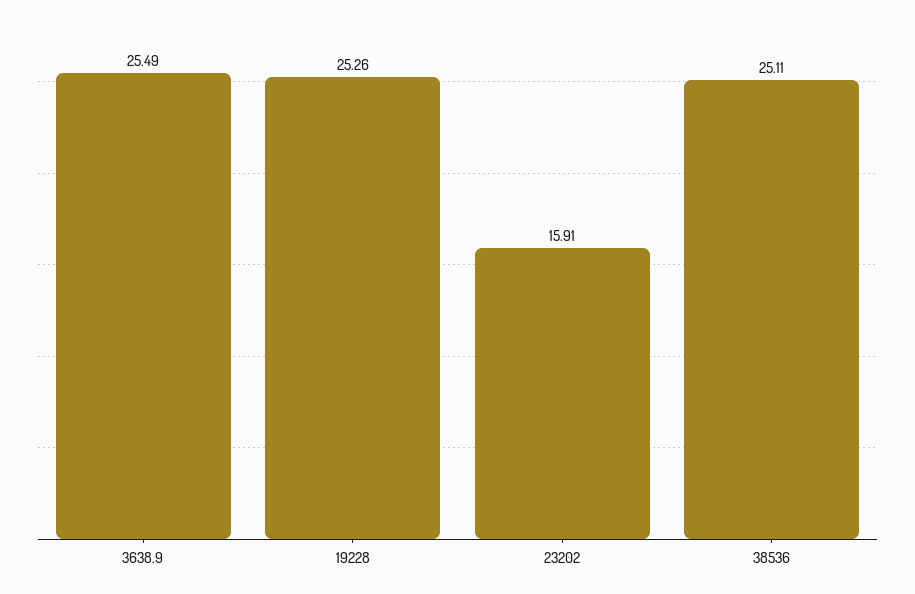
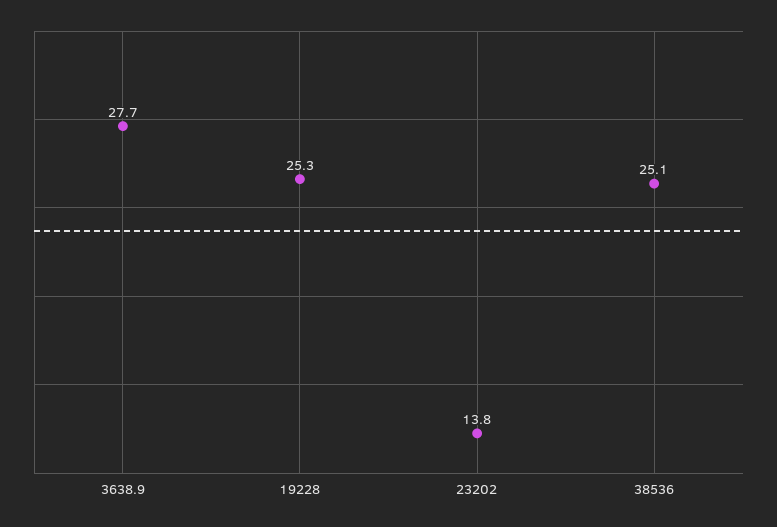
3638.9: 25.49 -> 27.7
23202: 15.91 -> 13.8

